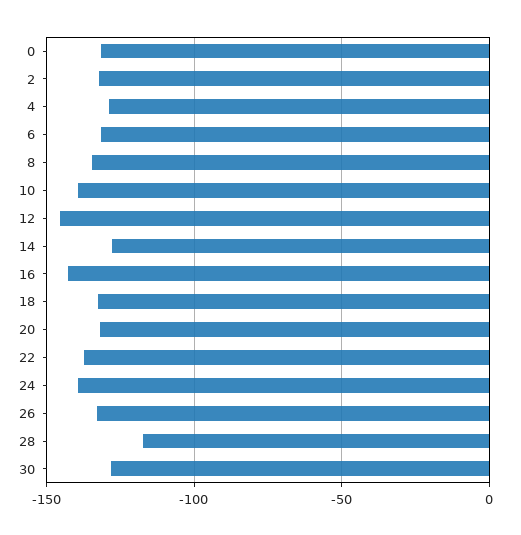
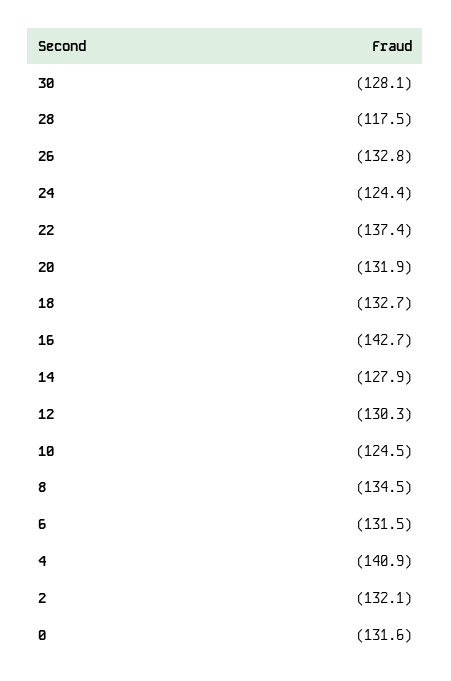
4: -130 -> -140.9
10: -140 -> -124.5
12: -145 -> -130.3
24: -140 -> -124.4

